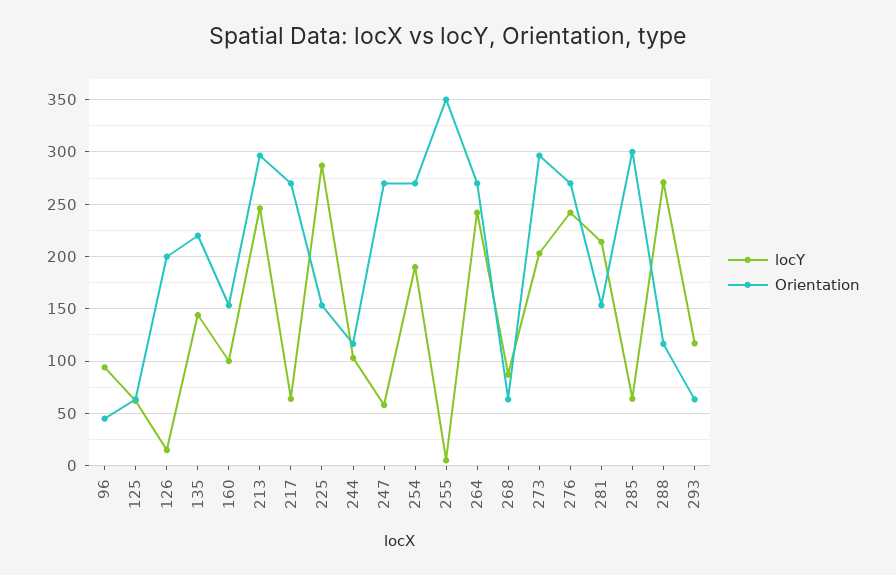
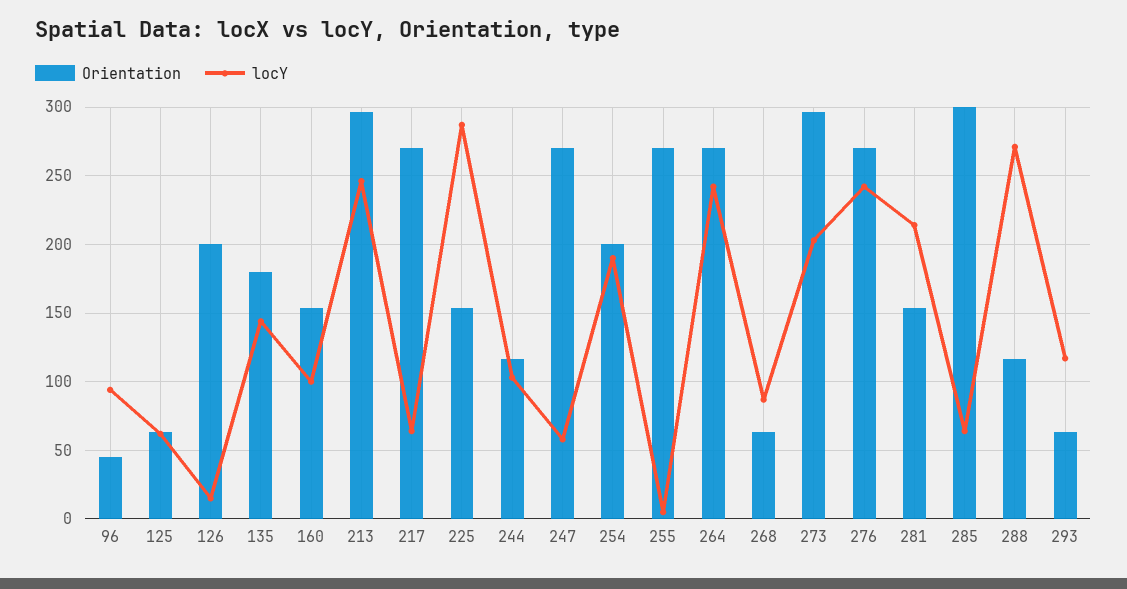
Orientation, 135: 220 -> 180
Orientation, 254: 270 -> 200
Orientation, 255: 350 -> 270

